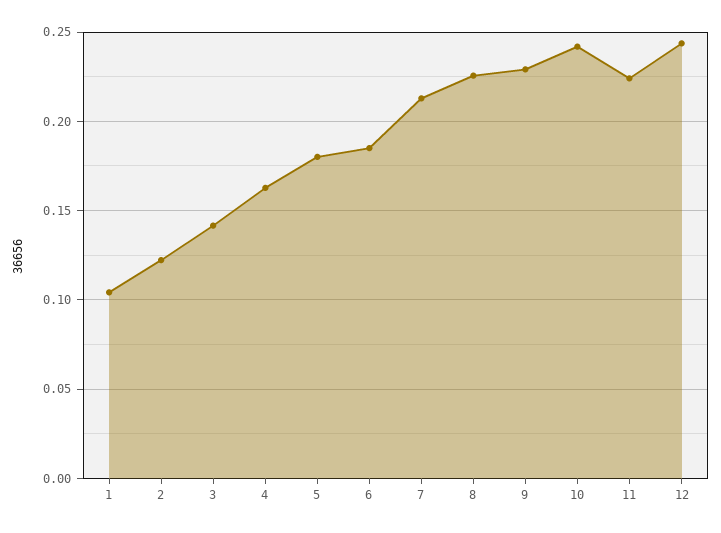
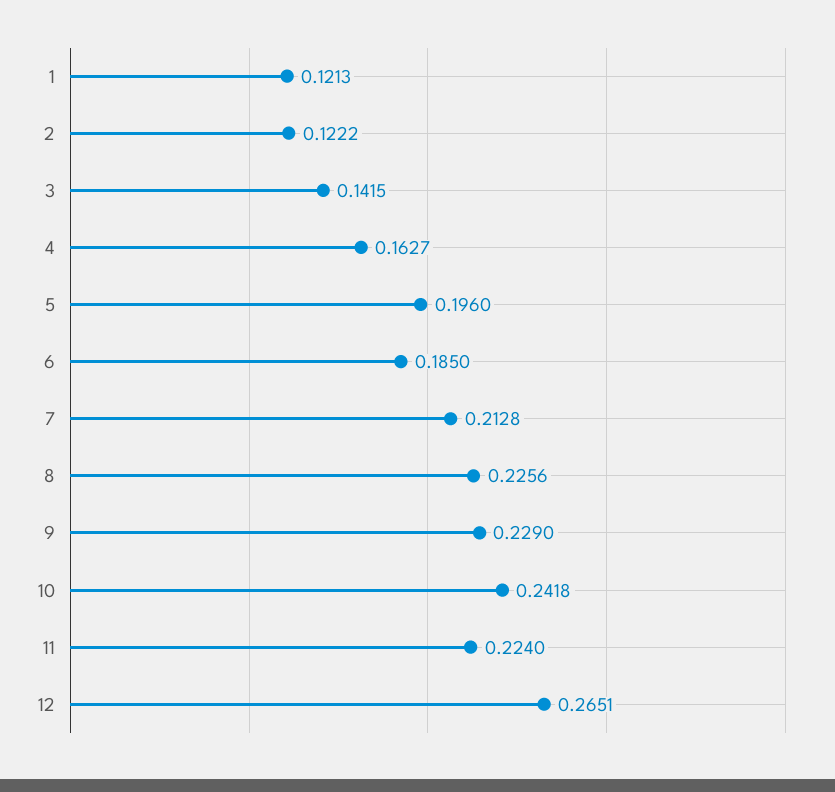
1: 0.105 -> 0.1213
5: 0.18 -> 0.196
12: 0.245 -> 0.2651

